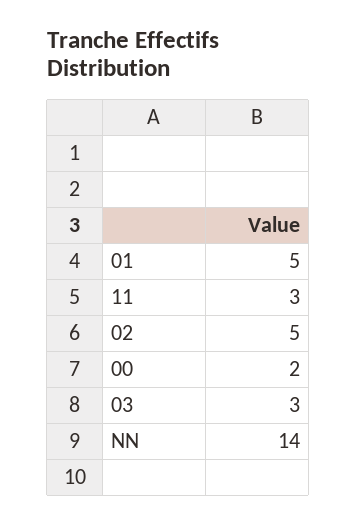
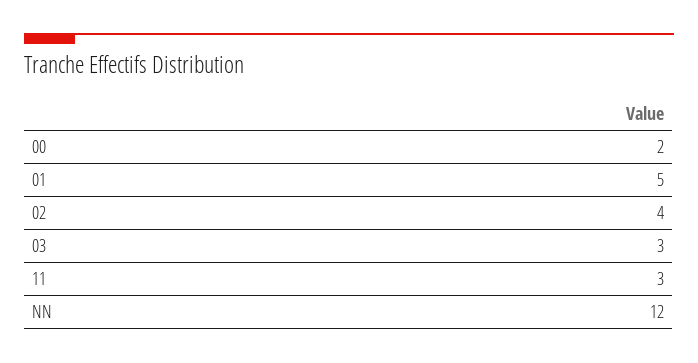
02: 5 -> 4
NN: 14 -> 12

